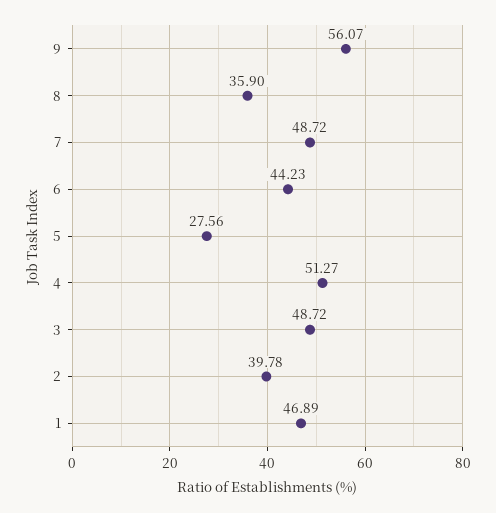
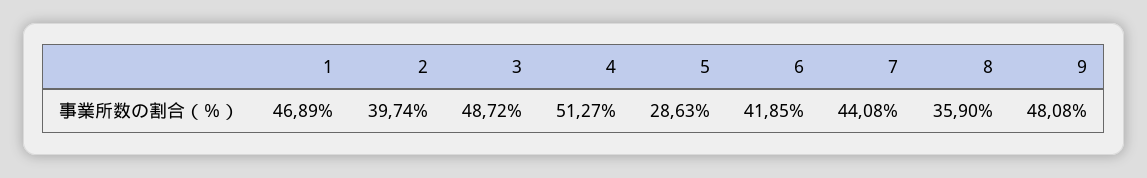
9: 56.07 -> 48.08
7: 48.72 -> 44.08
6: 44.23 -> 41.85
5: 27.56 -> 28.63
2: 39.78 -> 39.74

